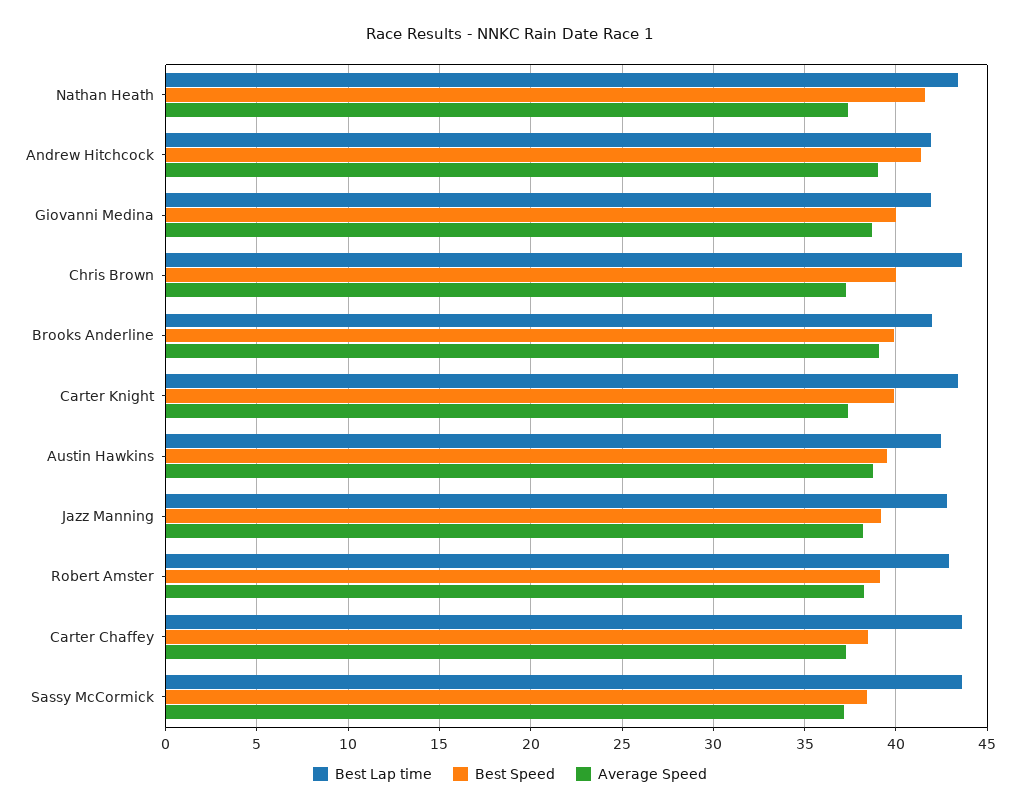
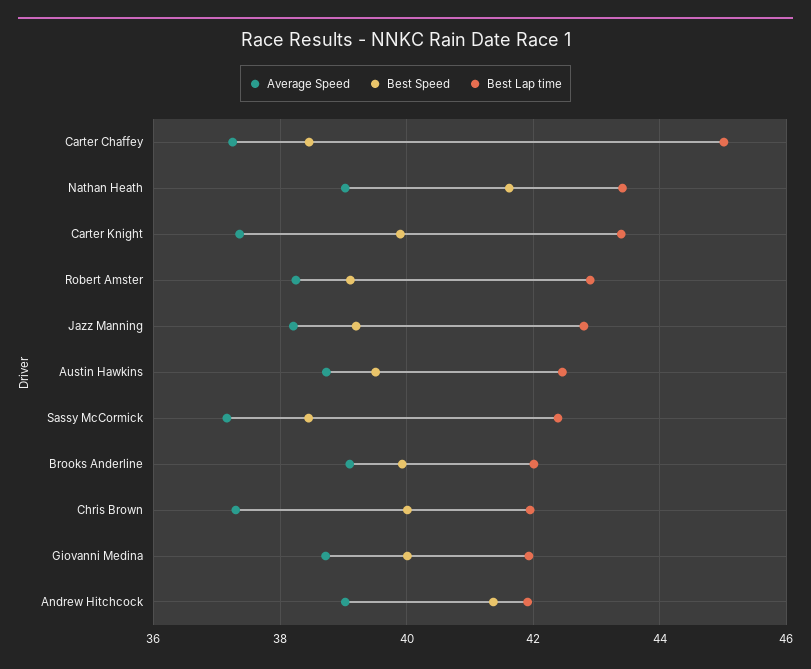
Average Speed, Nathan Heath: 37.5 -> 39
Best Lap time, Chris Brown: 43.5 -> 42
Best Lap time, Carter Chaffey: 43.5 -> 45
Best Lap time, Sassy McCormick: 43.5 -> 42.4

